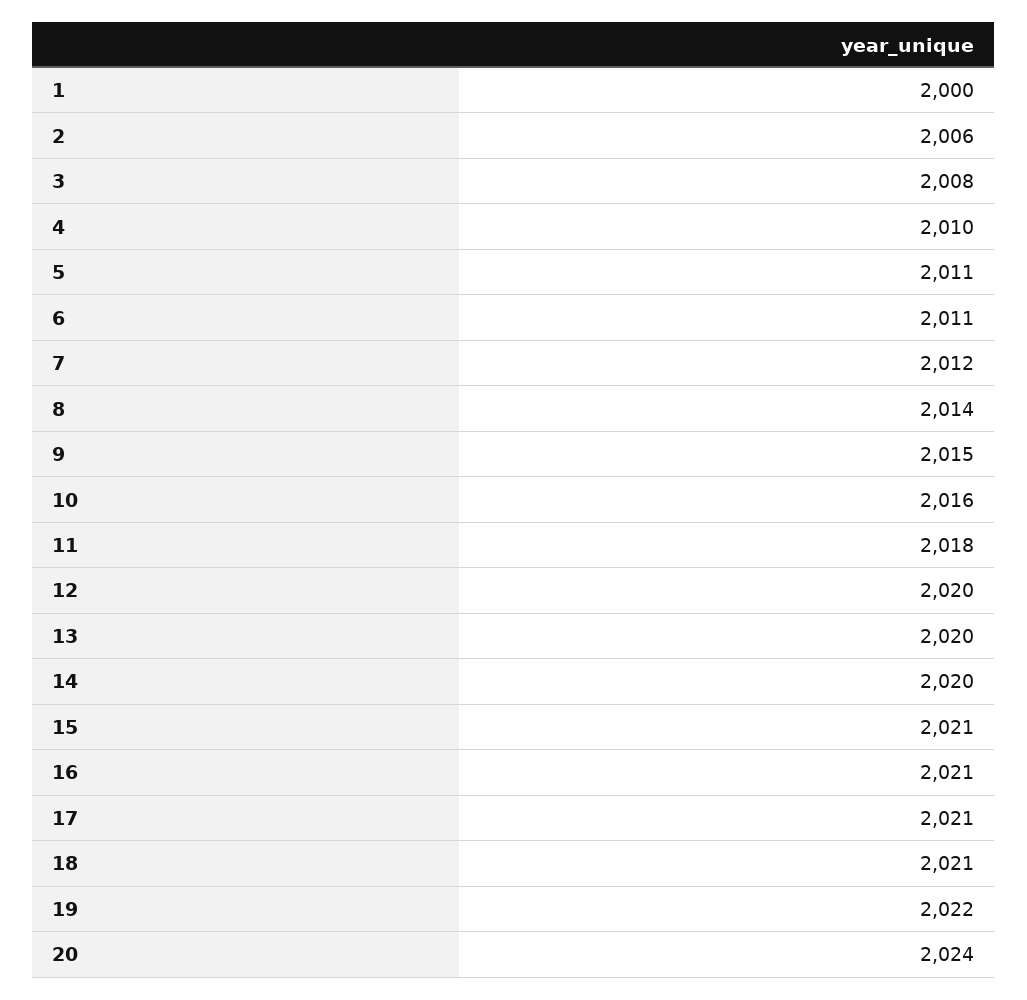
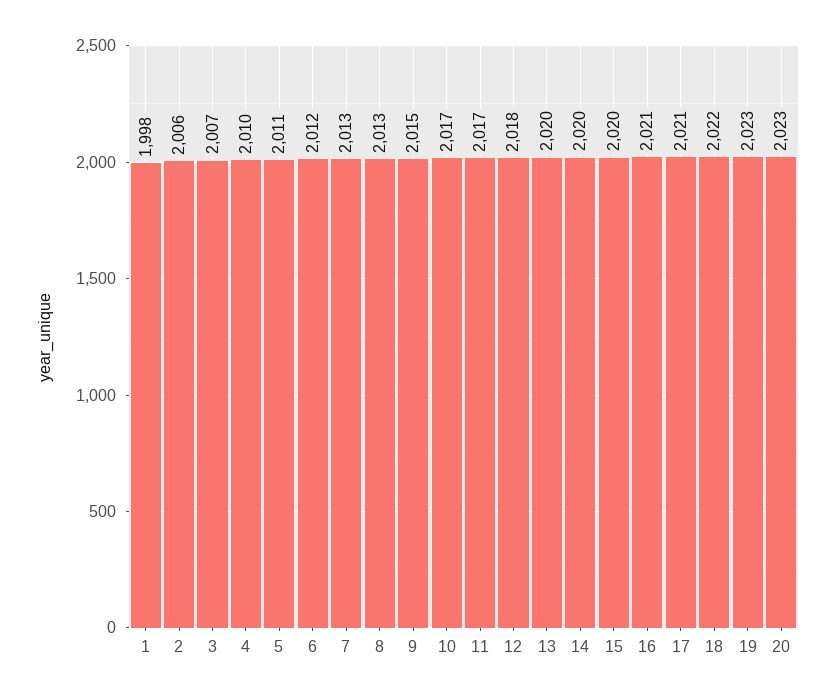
1: 2000 -> 1998
3: 2008 -> 2007
6: 2011 -> 2012
7: 2012 -> 2013
8: 2014 -> 2013
10: 2016 -> 2017
11: 2018 -> 2017
12: 2020 -> 2018
15: 2021 -> 2020
18: 2021 -> 2022
19: 2022 -> 2023
20: 2024 -> 2023

